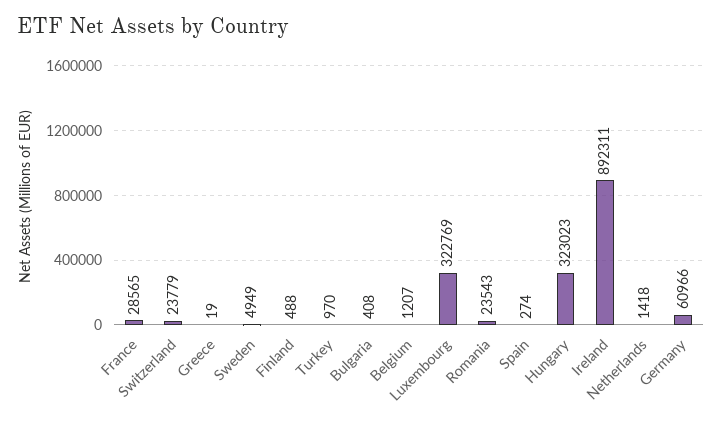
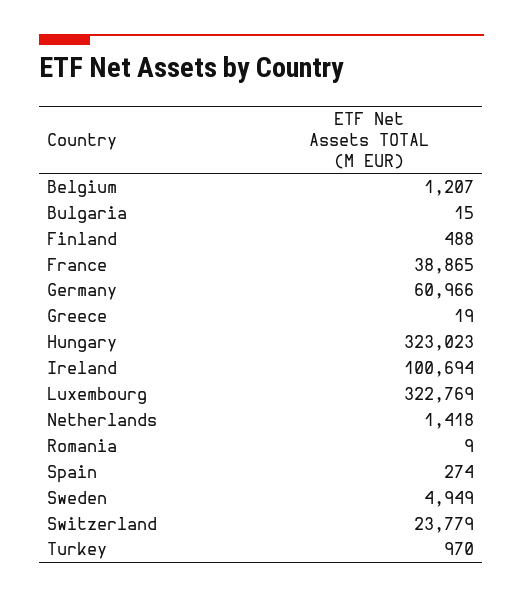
France: 28565 -> 38865
Bulgaria: 408 -> 15
Romania: 23543 -> 9
Ireland: 892311 -> 100694

